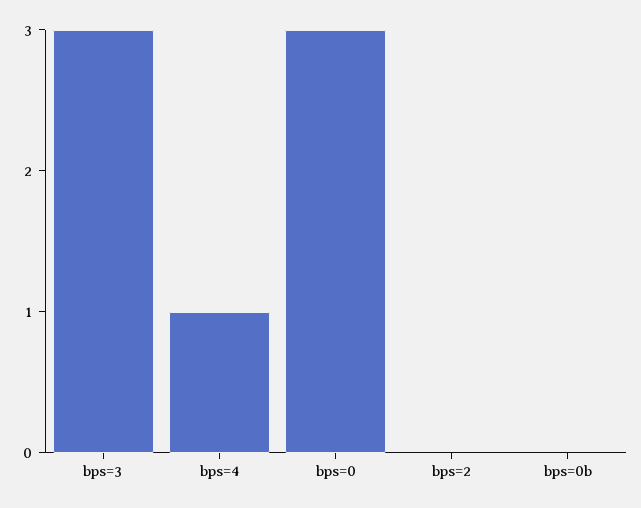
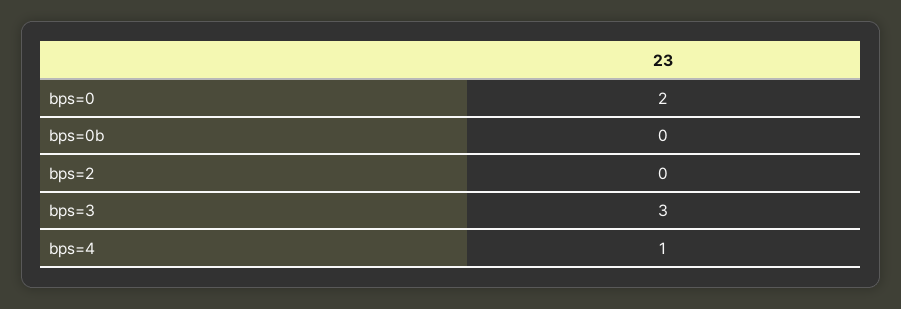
bps=0: 3 -> 2

